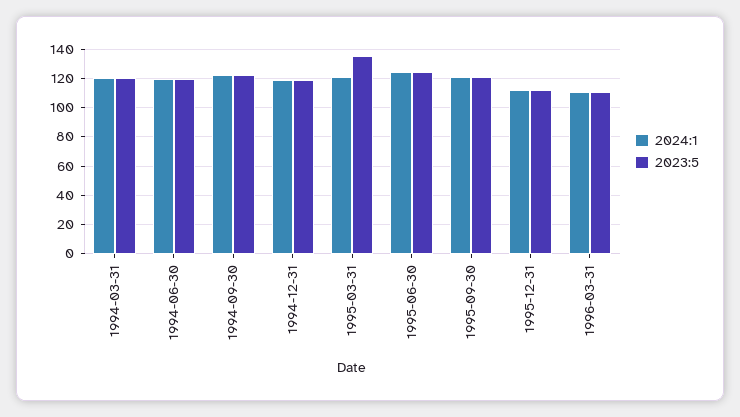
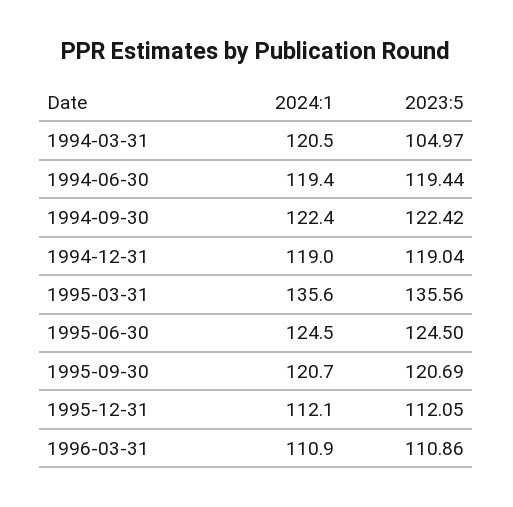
2023:5, 1994-03-31: 120 -> 104.97
2024:1, 1995-03-31: 120 -> 135.6

